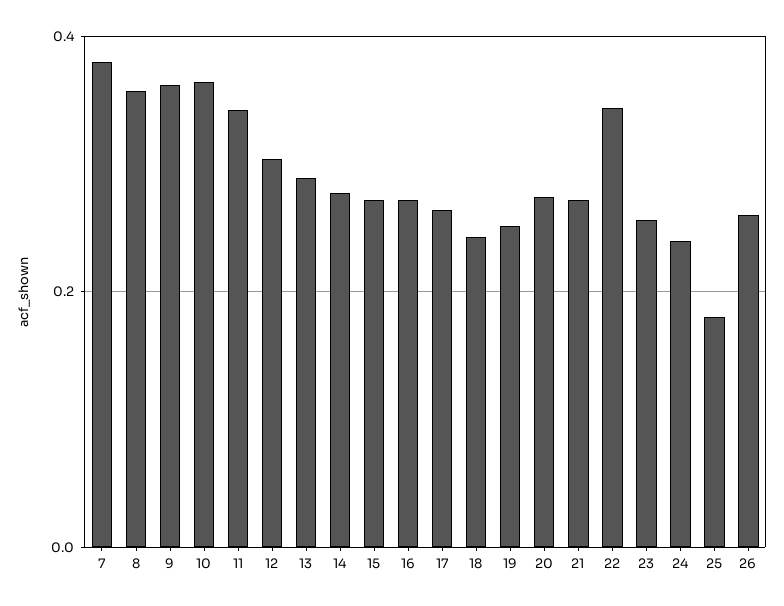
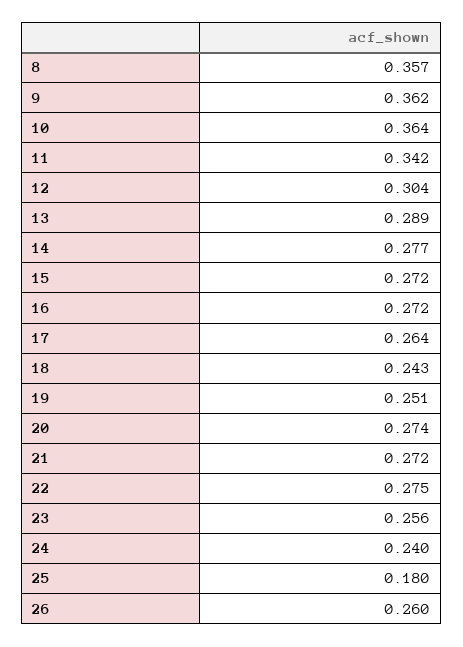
7: 0.38 -> none
22: 0.34 -> 0.275

